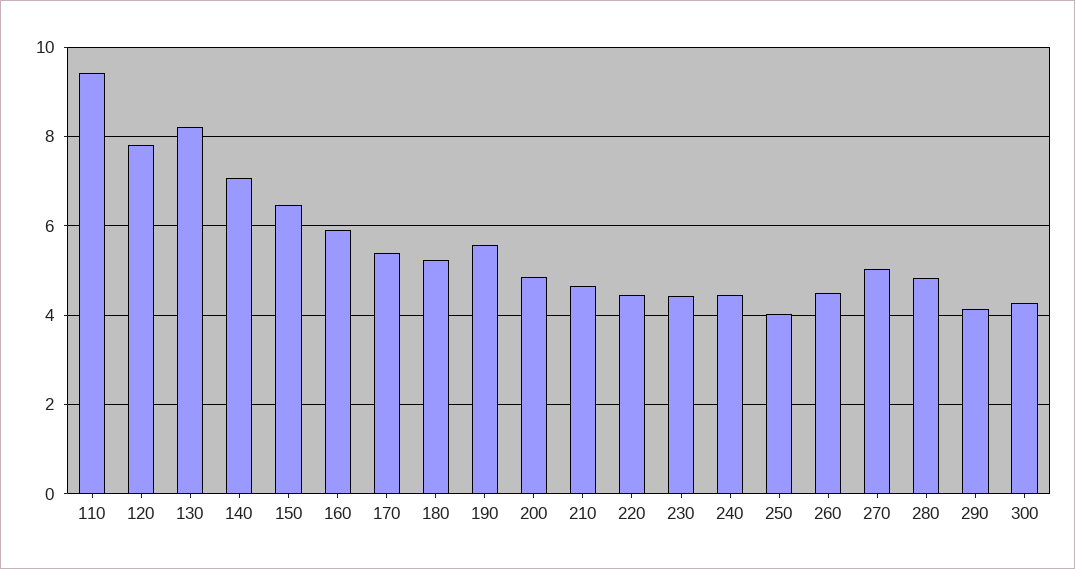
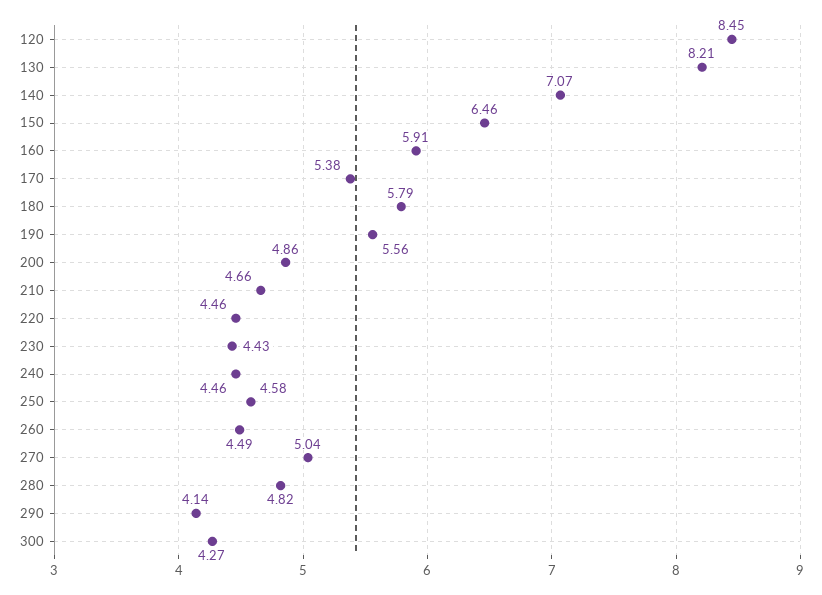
110: 9.4 -> none
120: 7.8 -> 8.45
180: 5.2 -> 5.79
250: 4 -> 4.58

